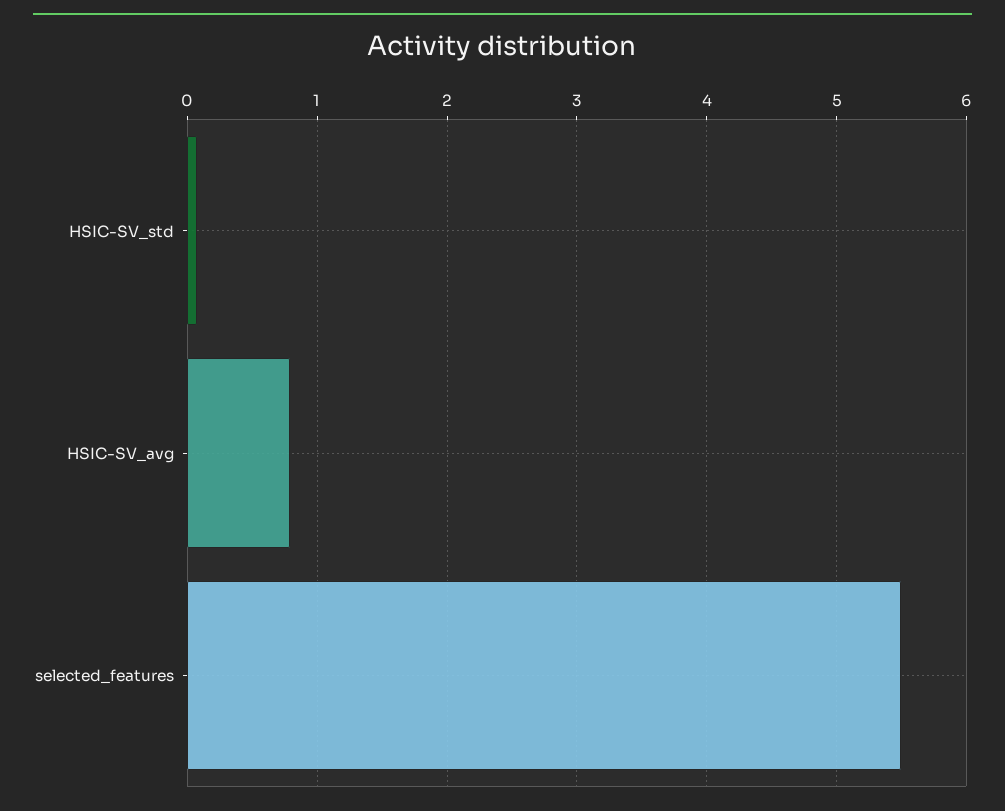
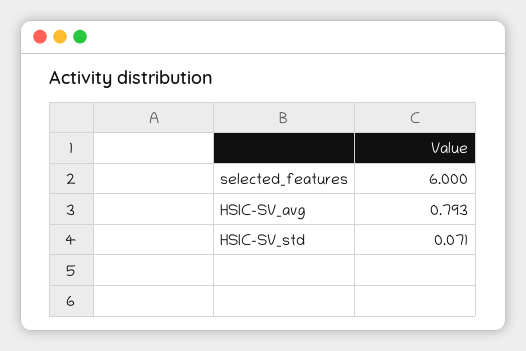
selected_features: 5.5 -> 6

